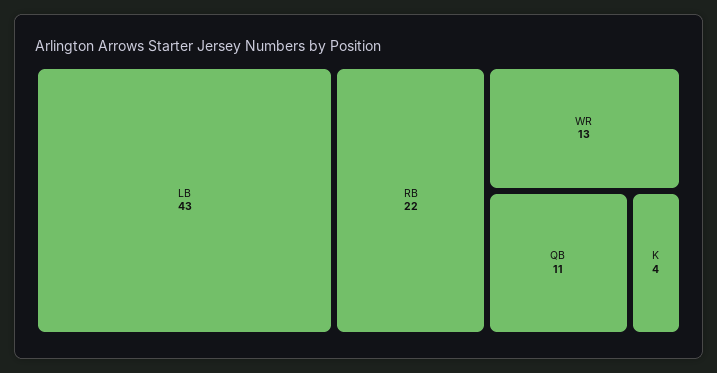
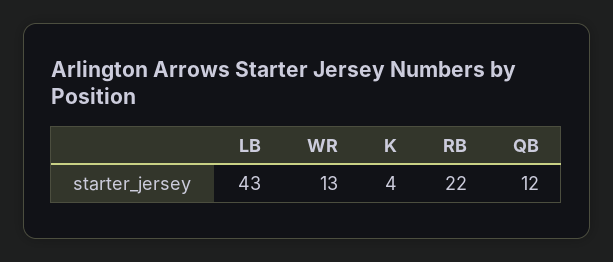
QB: 11 -> 12

